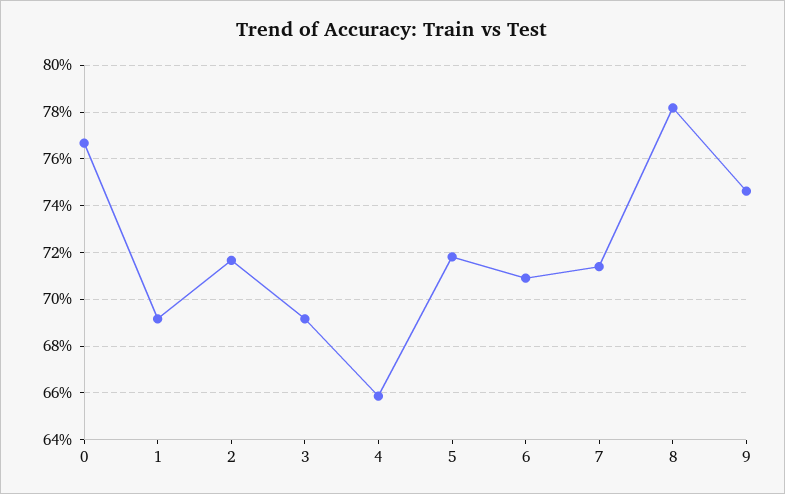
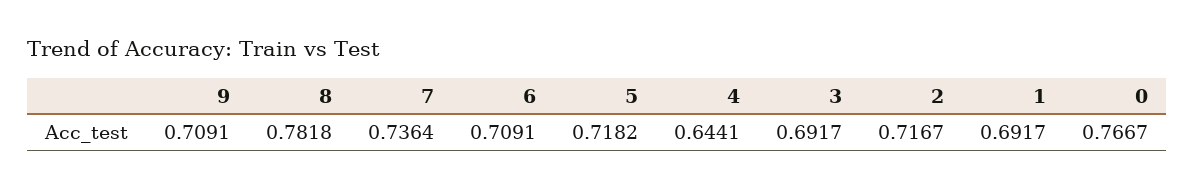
4: 0.66 -> 0.6441
7: 0.715 -> 0.7364
9: 0.745 -> 0.7091

